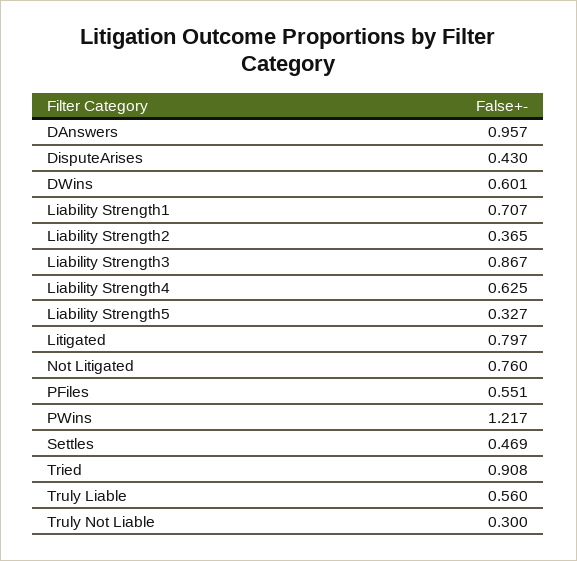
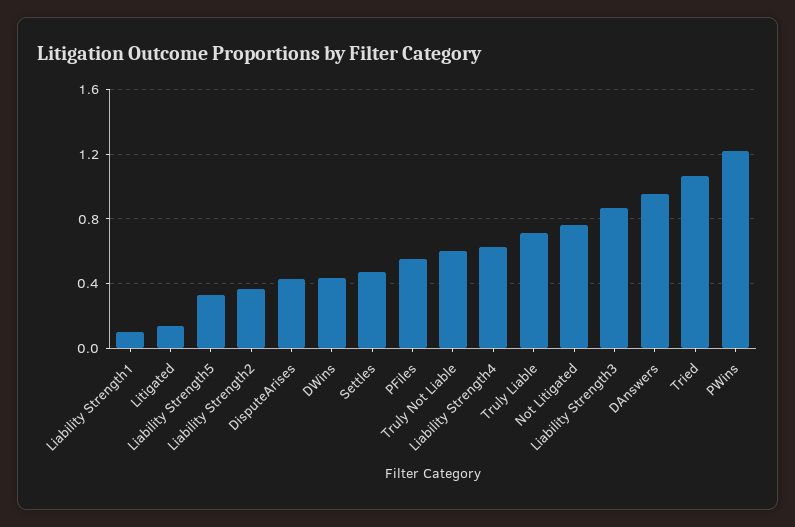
DWins: 0.601 -> 0.45
Liability Strength1: 0.707 -> 0.1
Litigated: 0.797 -> 0.15
Tried: 0.908 -> 1.05
Truly Liable: 0.56 -> 0.7
Truly Not Liable: 0.3 -> 0.6

